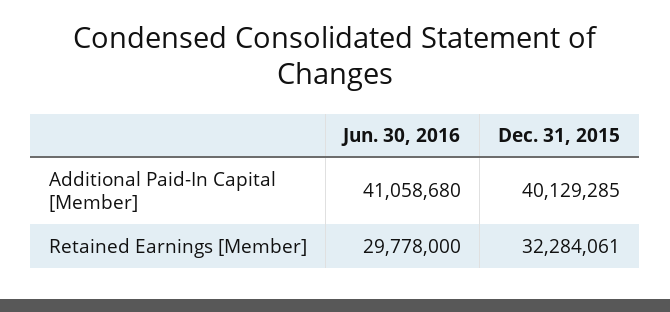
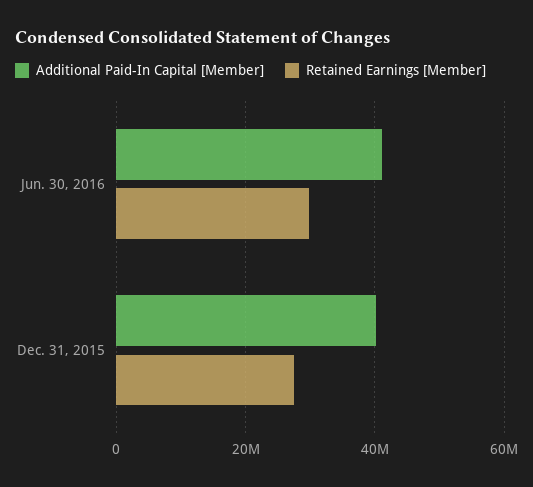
Retained Earnings [Member], Dec. 31, 2015: 32284061 -> 28000000

